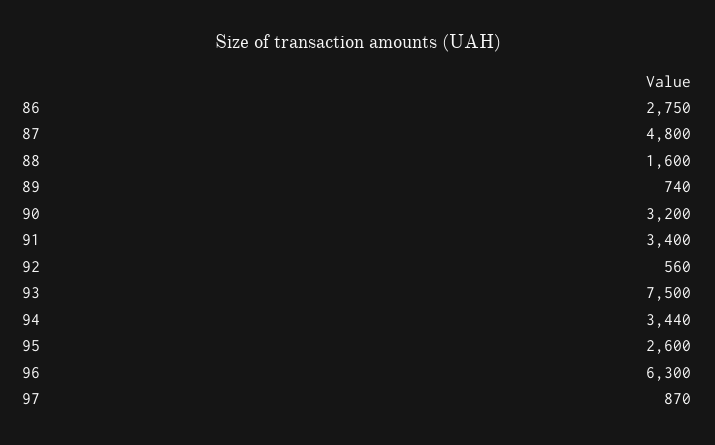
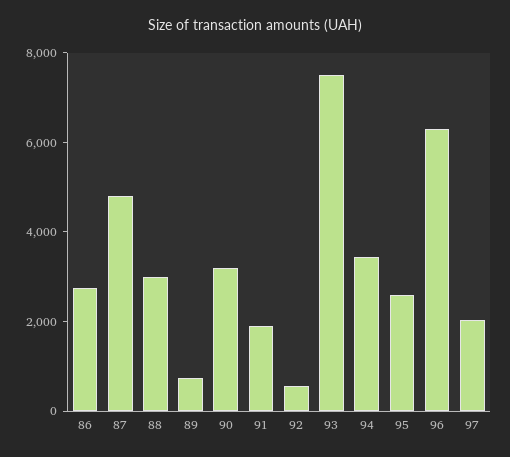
88: 1600 -> 3000
91: 3400 -> 2000
97: 870 -> 2000

